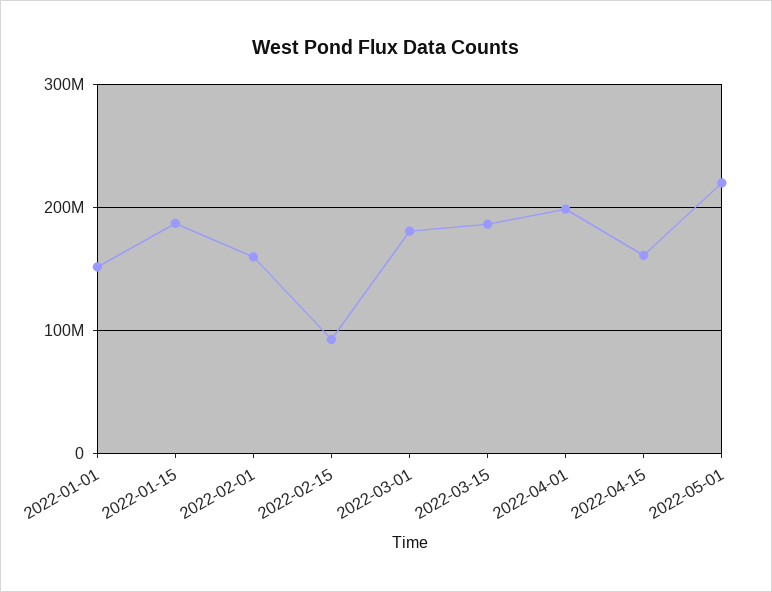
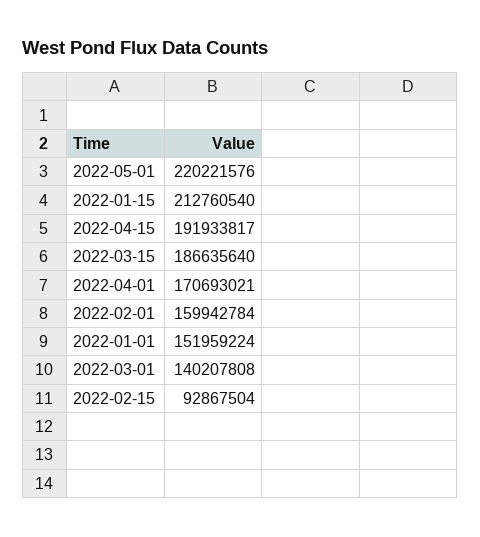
2022-01-15: 190000000 -> 212760540
2022-03-01: 180000000 -> 140207808
2022-04-01: 200000000 -> 170693021
2022-04-15: 160000000 -> 191933817

